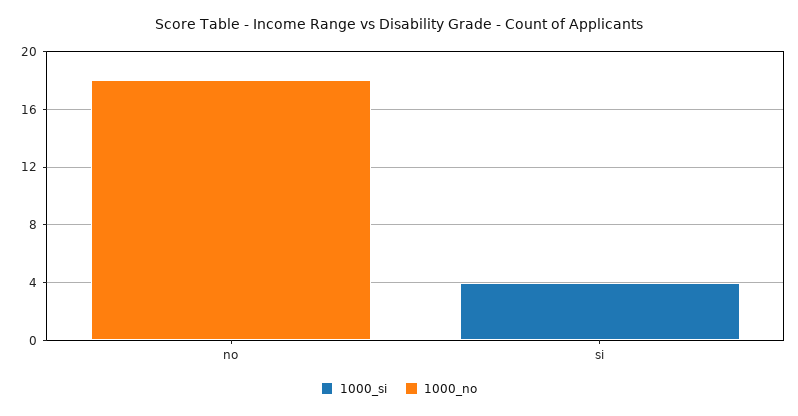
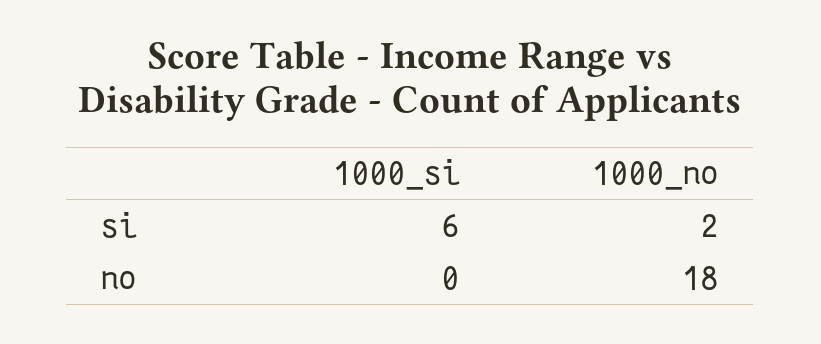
1000_si, si: 4 -> 6
1000_no, si: 0 -> 2

